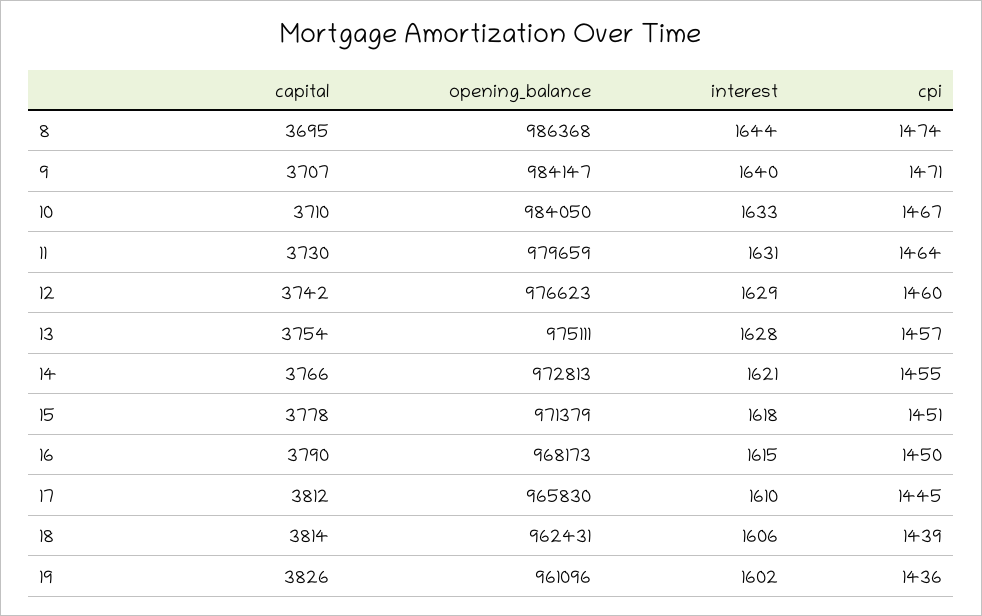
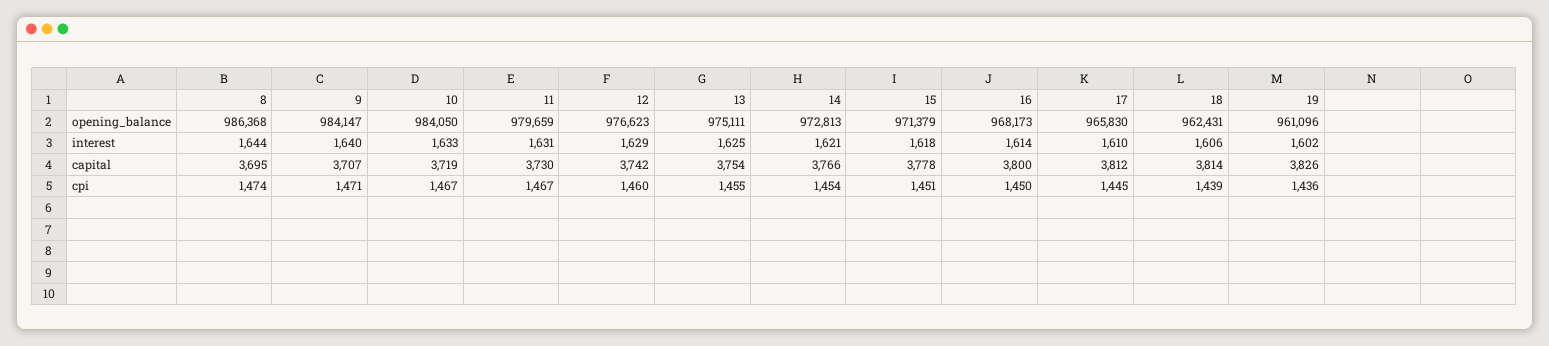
capital, 10: 3710 -> 3719
cpi, 11: 1464 -> 1467
interest, 13: 1628 -> 1625
cpi, 13: 1457 -> 1455
cpi, 14: 1455 -> 1454
capital, 16: 3790 -> 3800
interest, 16: 1615 -> 1614

